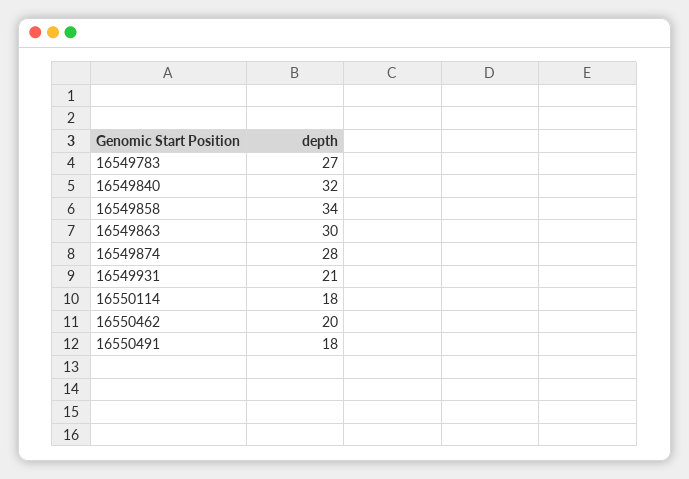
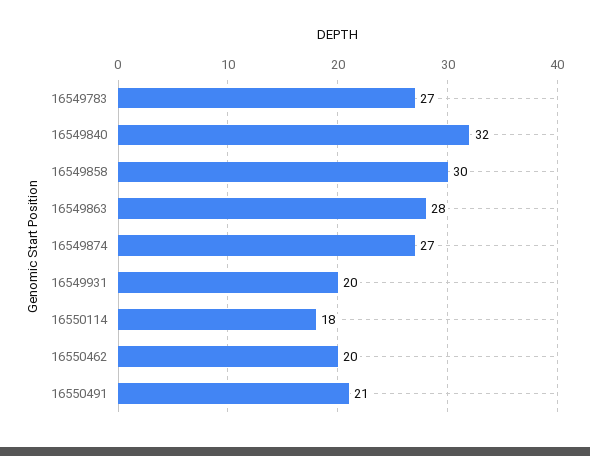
16549858: 34 -> 30
16549863: 30 -> 28
16549874: 28 -> 27
16549931: 21 -> 20
16550491: 18 -> 21

